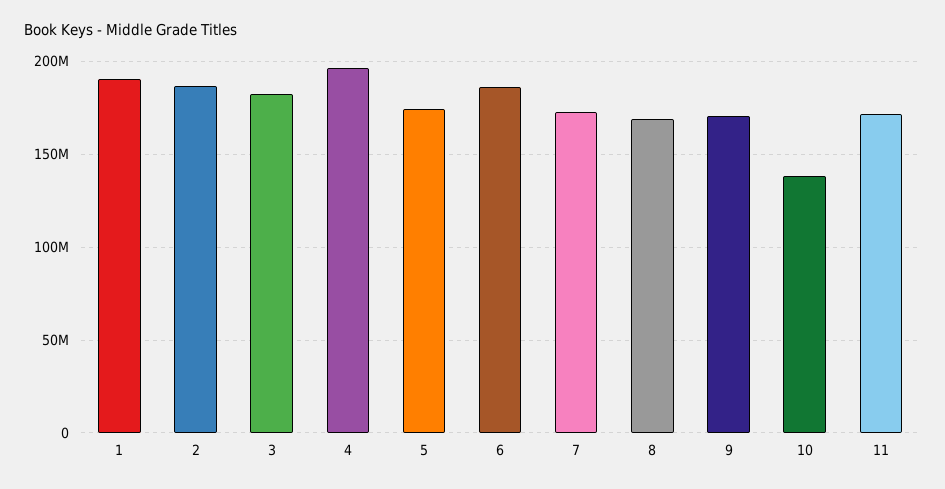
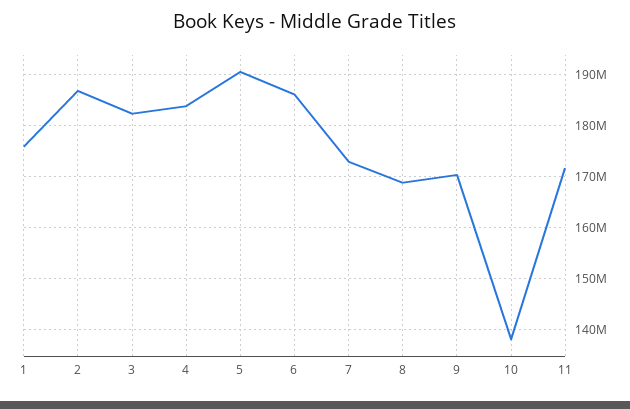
1: 190000000 -> 176000000
4: 195000000 -> 184000000
5: 175000000 -> 190000000

